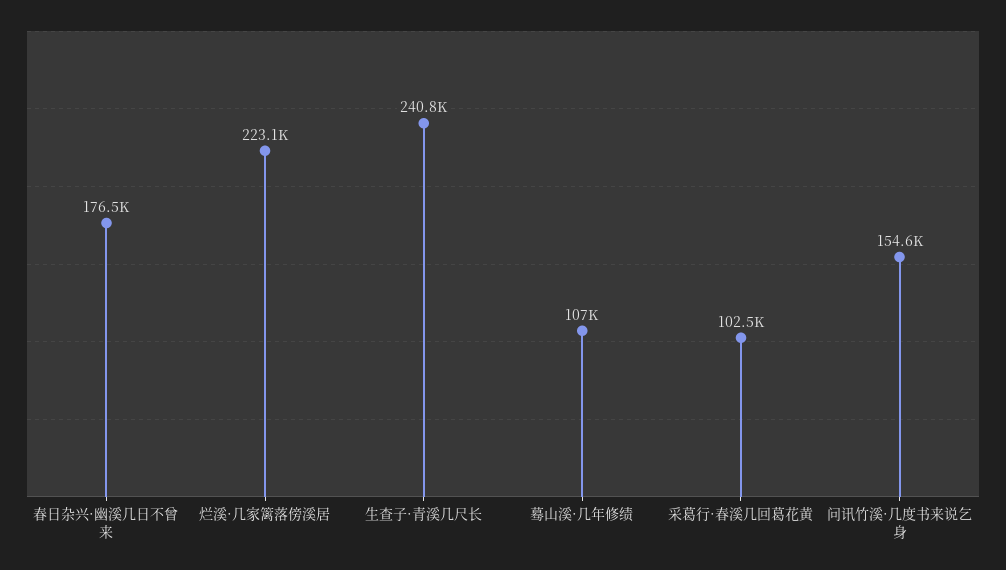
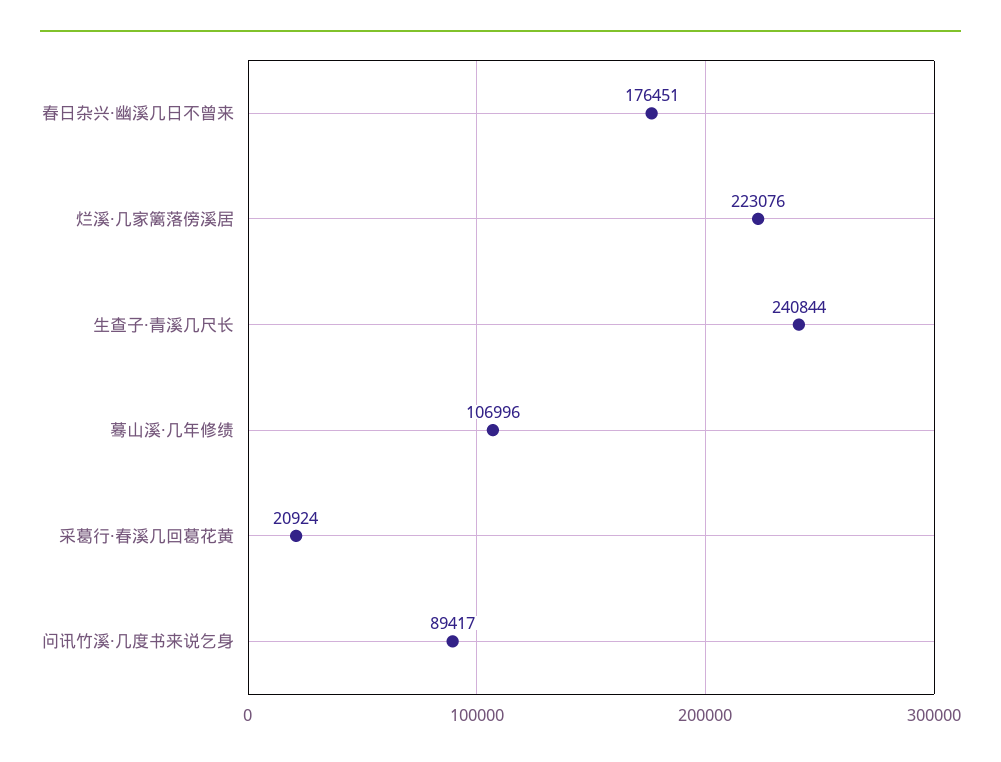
采葛行·春溪几回葛花黄: 102500 -> 20924
问讯竹溪·几度书来说乞身: 154600 -> 89417

